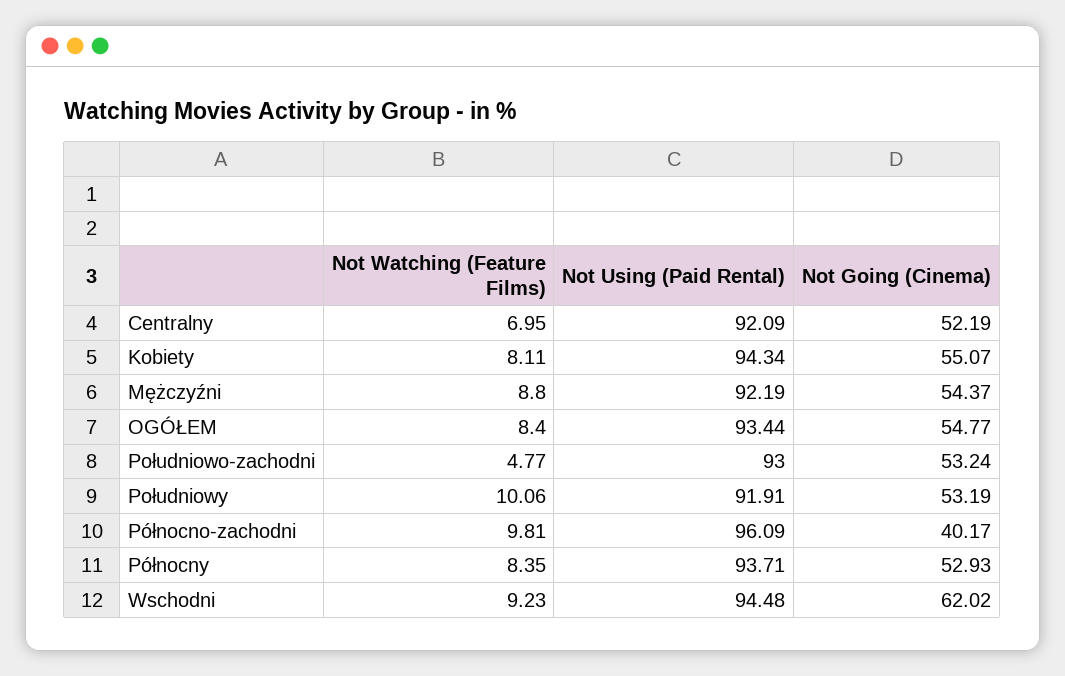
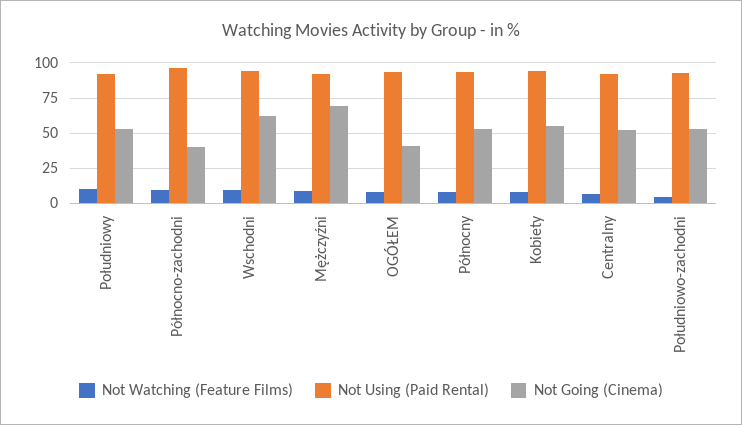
Not Going (Cinema), Mężczyźni: 54.37 -> 70
Not Going (Cinema), OGÓŁEM: 54.77 -> 40

